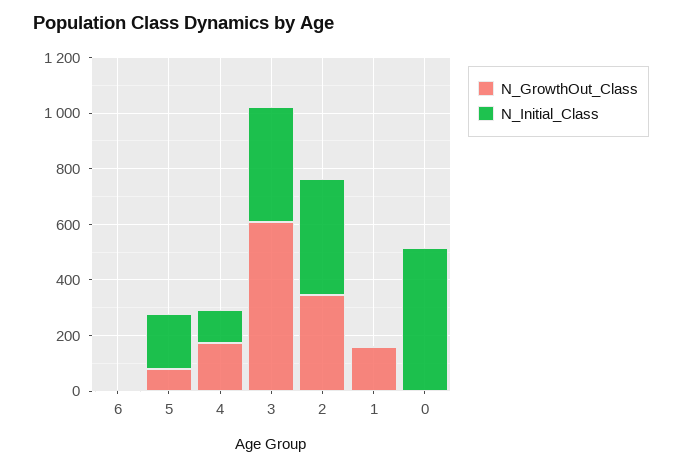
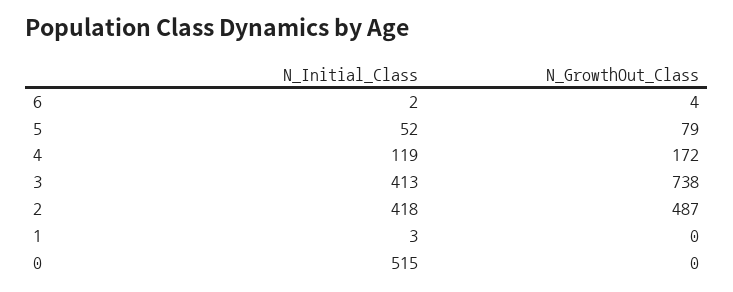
N_Initial_Class, 5: 200 -> 52
N_GrowthOut_Class, 3: 600 -> 738
N_GrowthOut_Class, 2: 350 -> 487
N_GrowthOut_Class, 1: 150 -> 0

